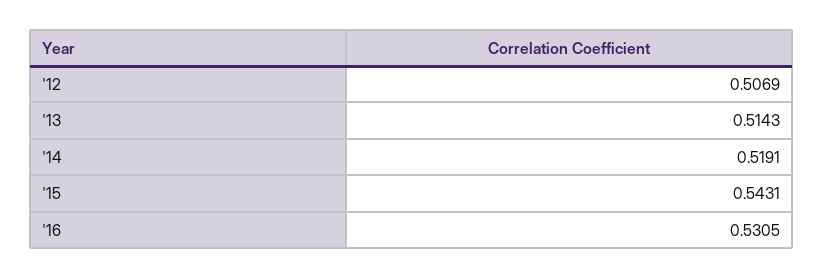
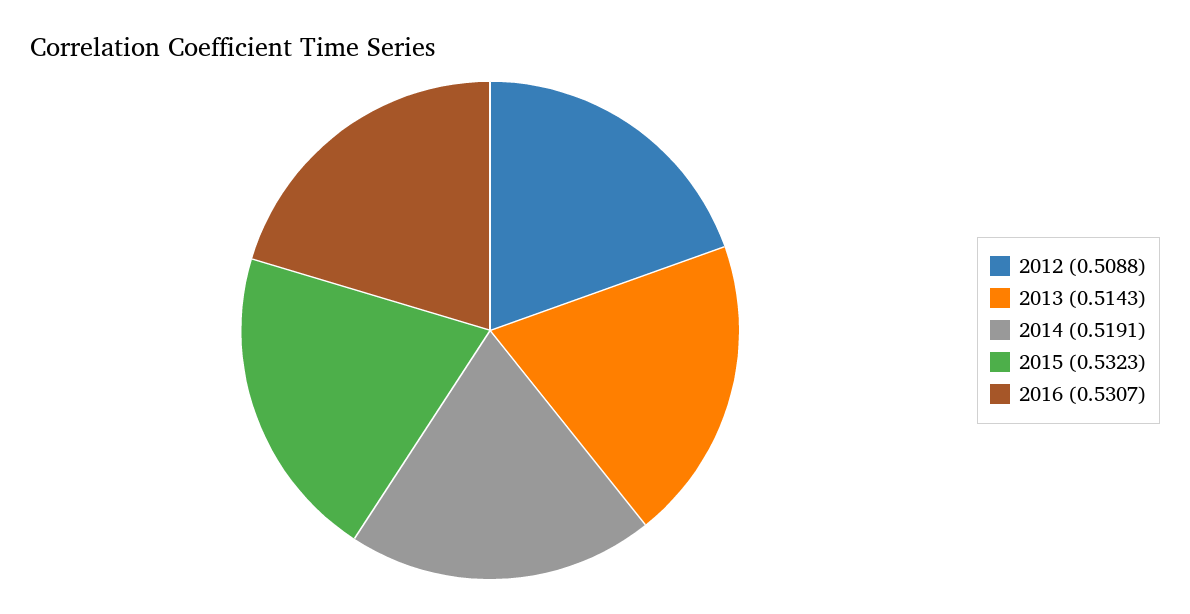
'12: 0.5069 -> 0.5088
'15: 0.5431 -> 0.5323
'16: 0.5305 -> 0.5307

